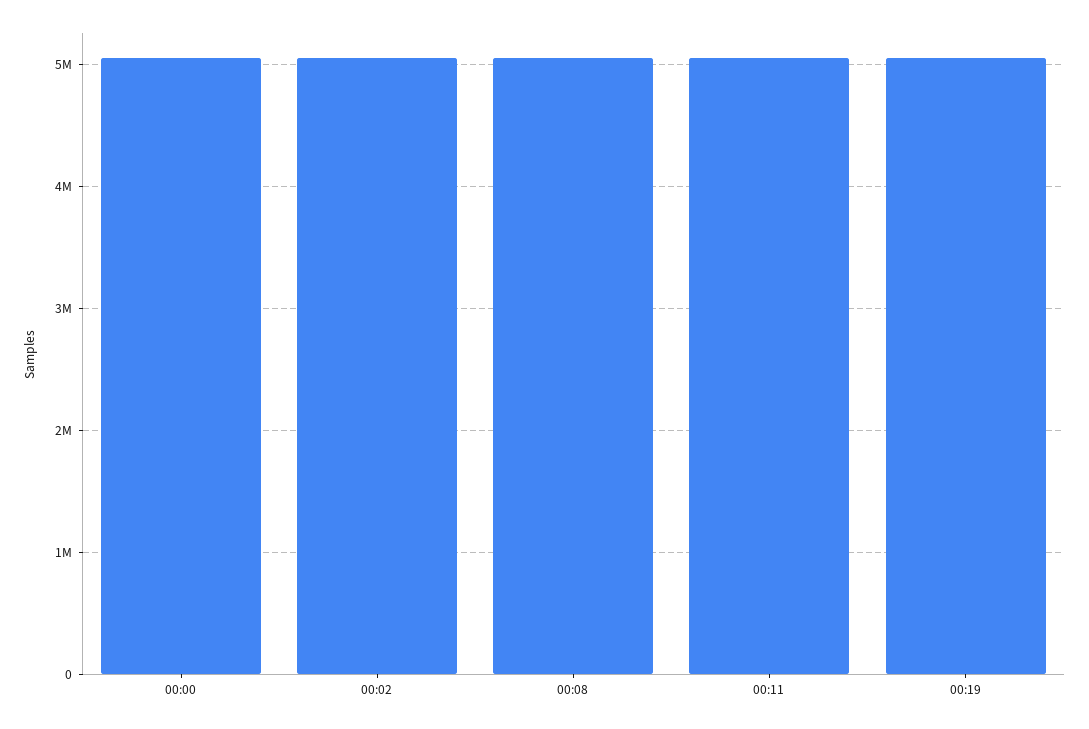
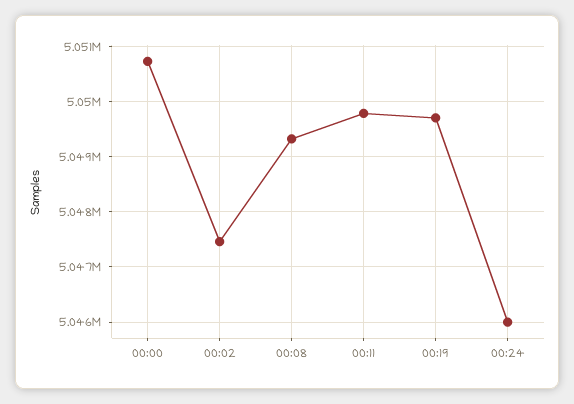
00:24: none -> 5046000

